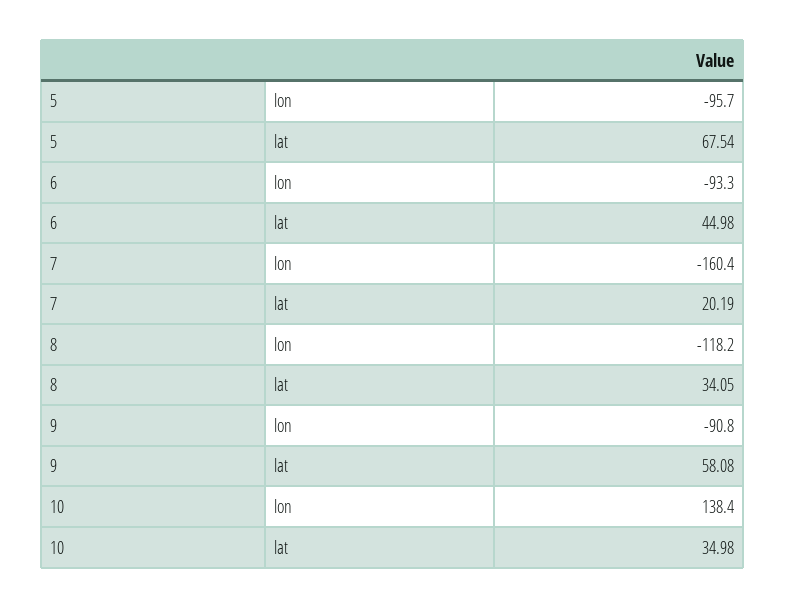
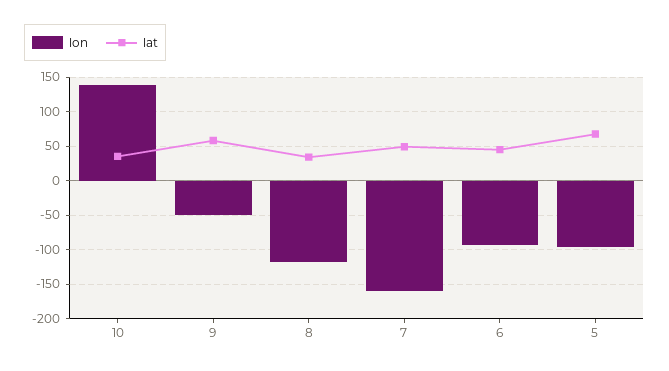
lat, 7: 20.19 -> 50
lon, 9: -90.8 -> -50

